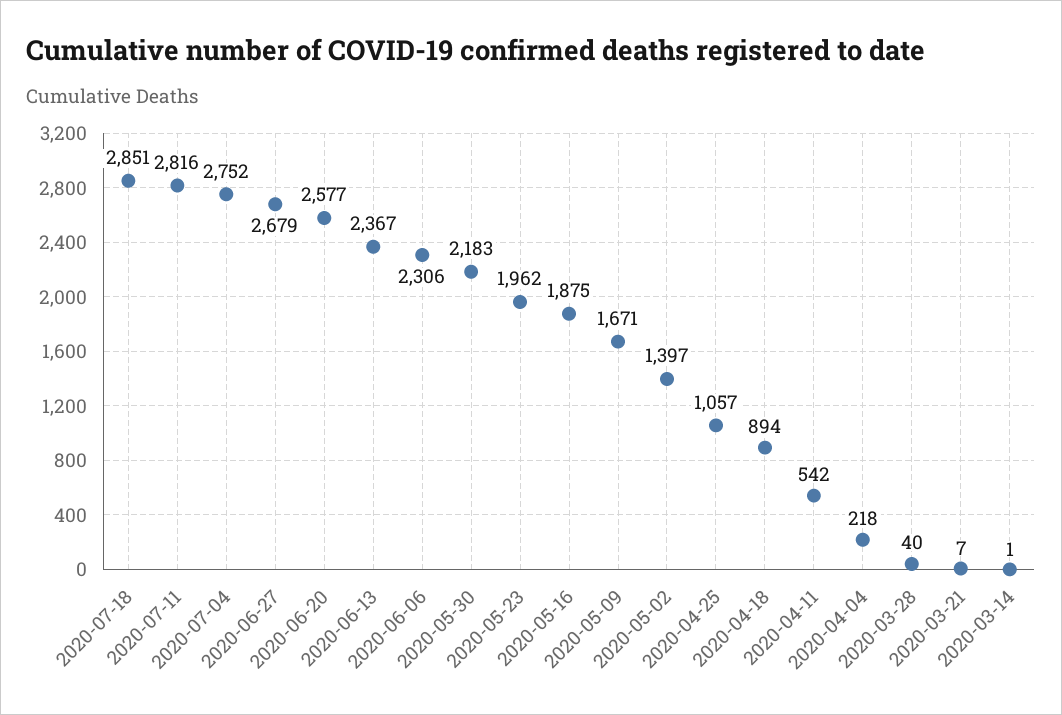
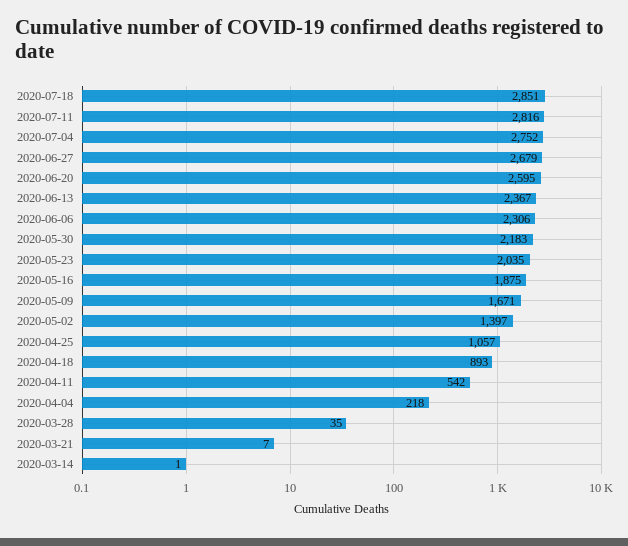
2020-06-20: 2577 -> 2595
2020-05-23: 1962 -> 2035
2020-04-18: 894 -> 893
2020-03-28: 40 -> 35

